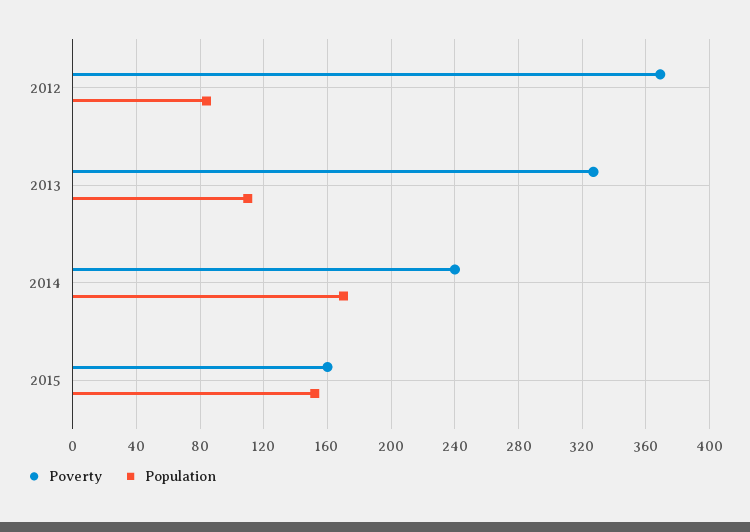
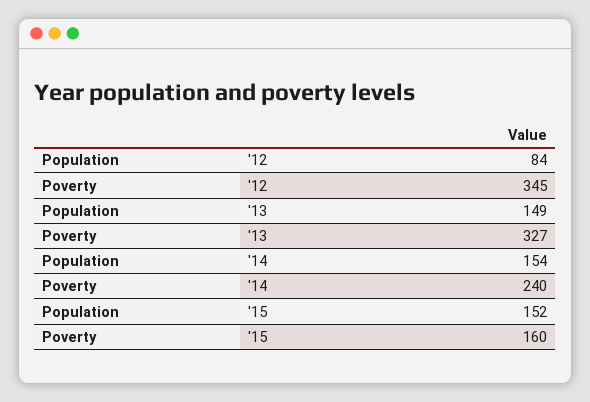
Poverty, 2012: 370 -> 345
Population, 2013: 110 -> 149
Population, 2014: 170 -> 154

